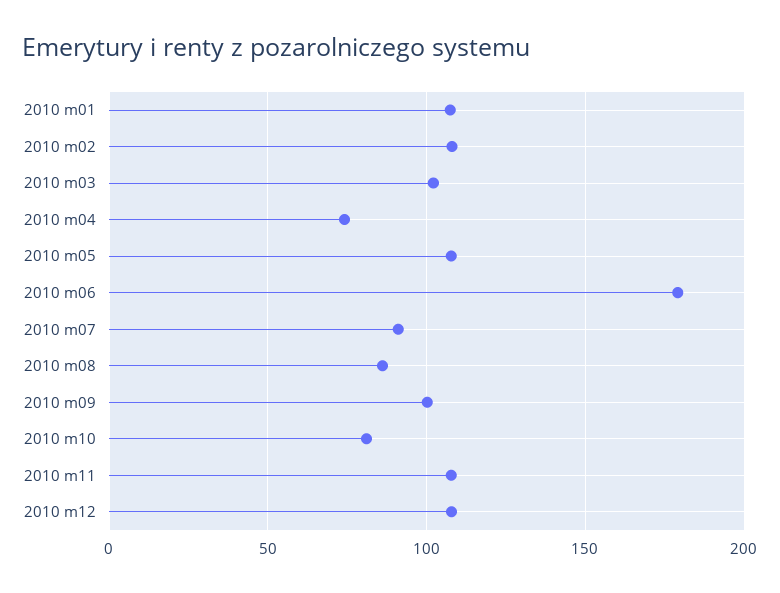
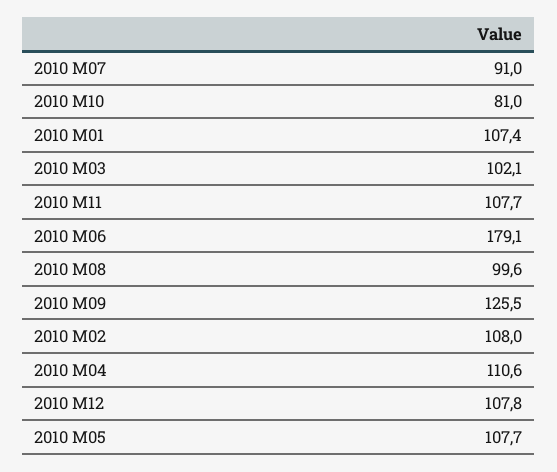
2010 m04: 75 -> 110.6
2010 m08: 85 -> 99.6
2010 m09: 100 -> 125.5

